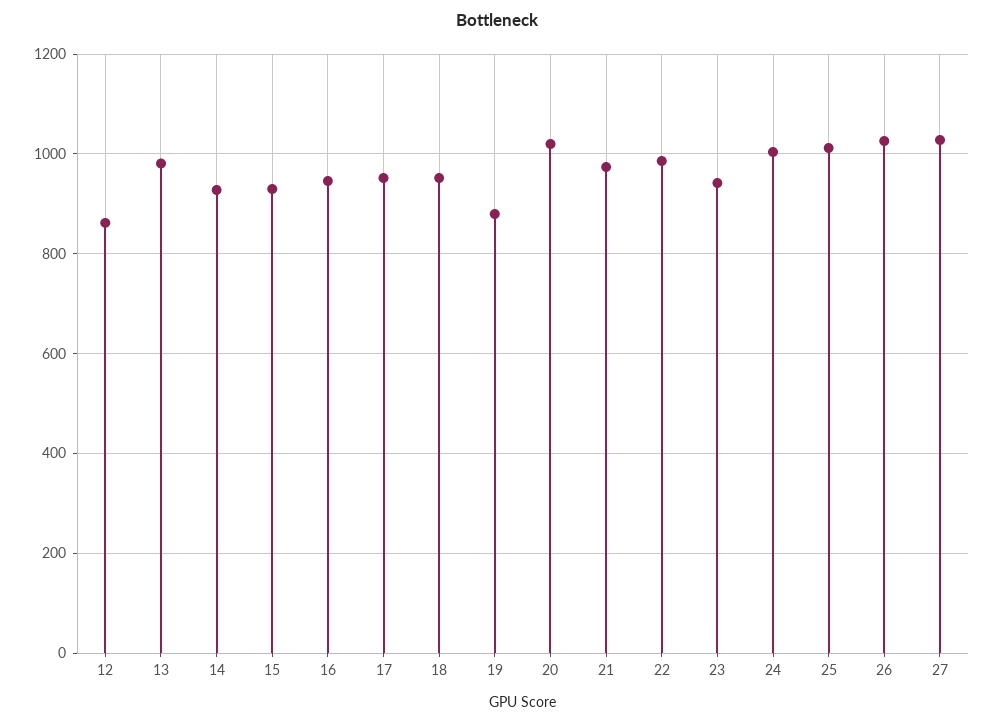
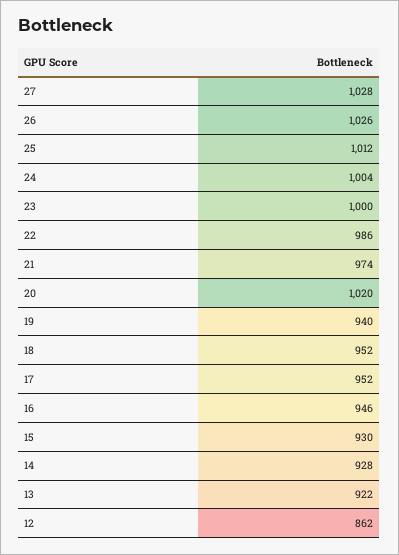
13: 980 -> 922
19: 880 -> 940
23: 940 -> 1000

